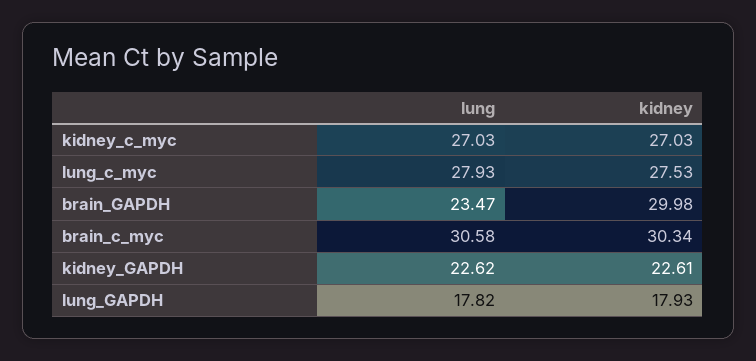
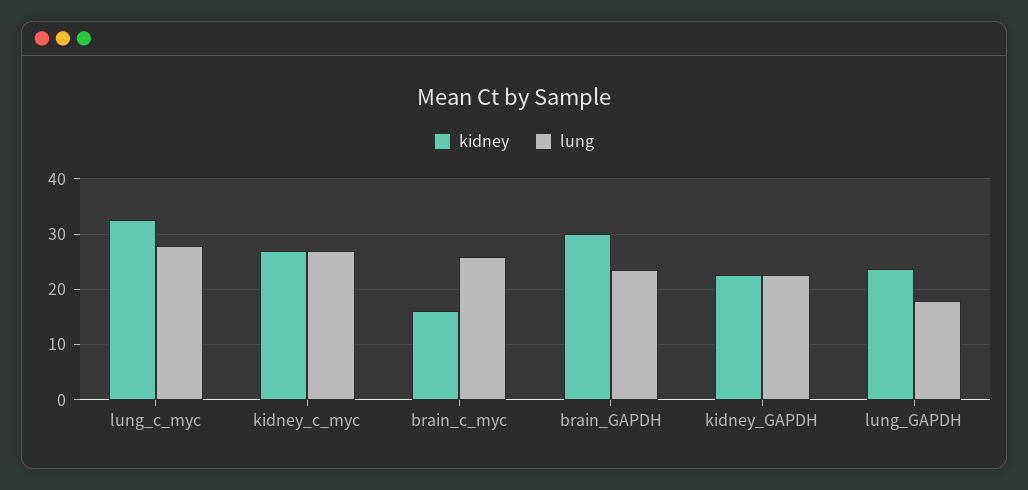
kidney, lung_c_myc: 27.53 -> 32
lung, brain_c_myc: 30.58 -> 26
kidney, brain_c_myc: 30.34 -> 16
kidney, lung_GAPDH: 17.93 -> 24

